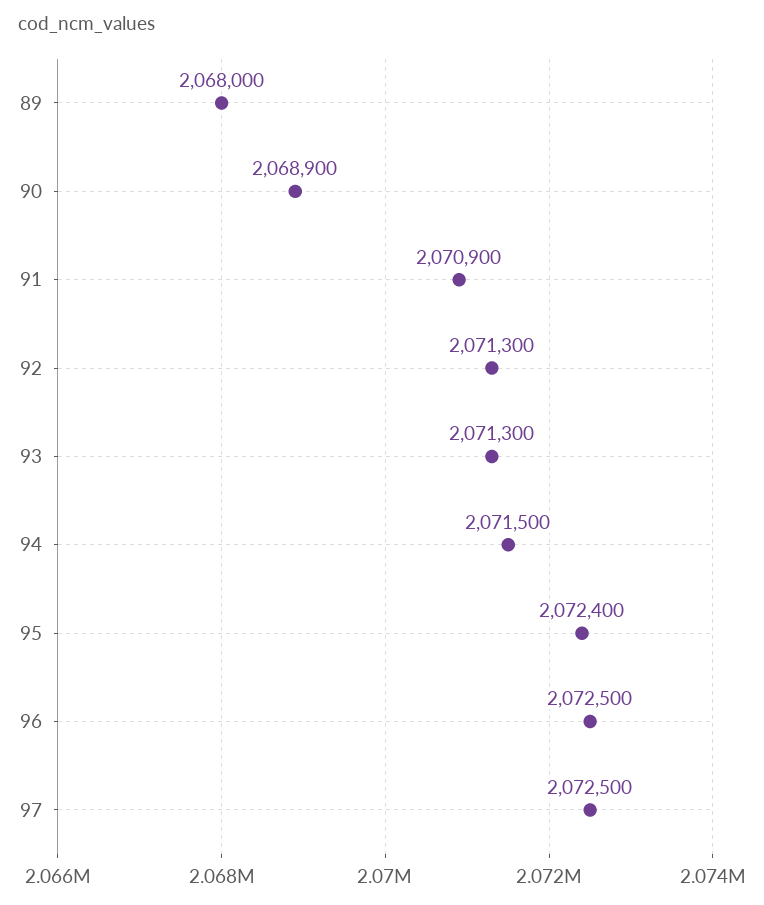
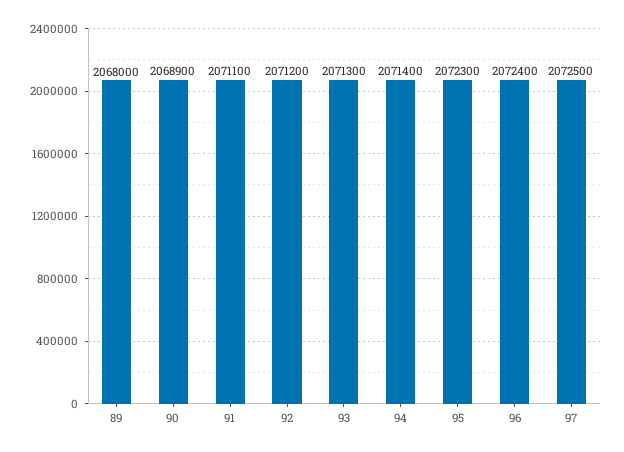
91: 2070900 -> 2071100
92: 2071300 -> 2071200
94: 2071500 -> 2071400
95: 2072400 -> 2072300
96: 2072500 -> 2072400

